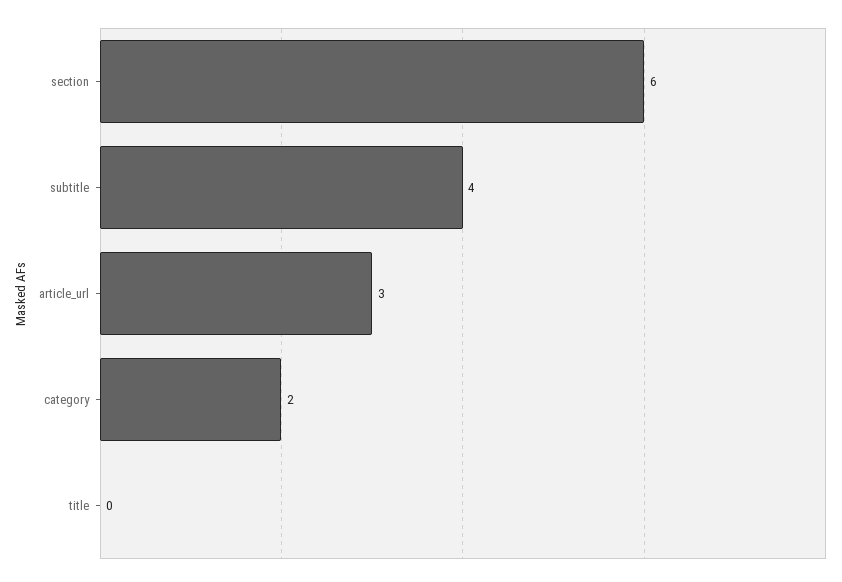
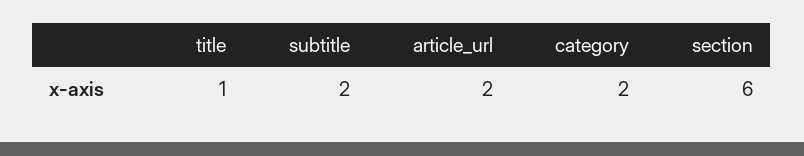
subtitle: 4 -> 2
article_url: 3 -> 2
title: 0 -> 1

